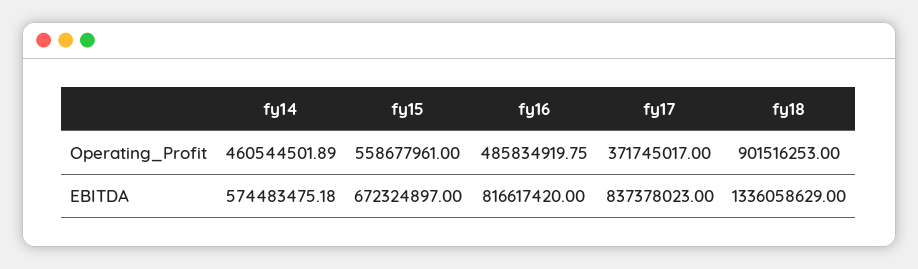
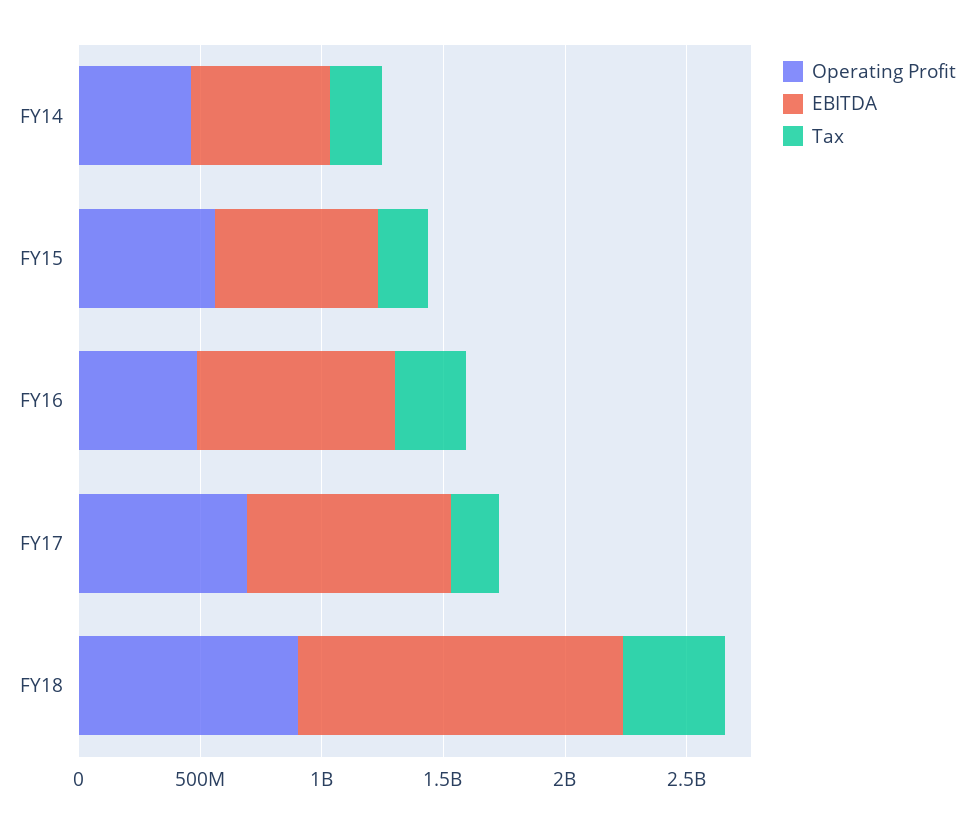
Operating_Profit, fy17: 371745017 -> 700000000
Tax, fy14: none -> 200000000
Tax, fy15: none -> 200000000
Tax, fy16: none -> 300000000
Tax, fy17: none -> 200000000
Tax, fy18: none -> 400000000

